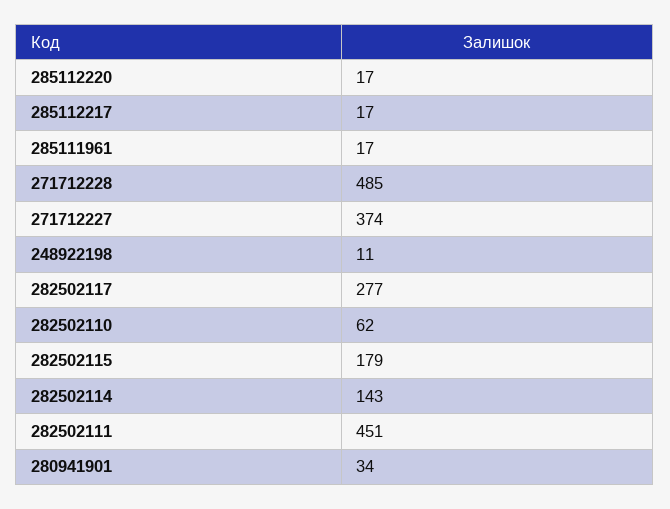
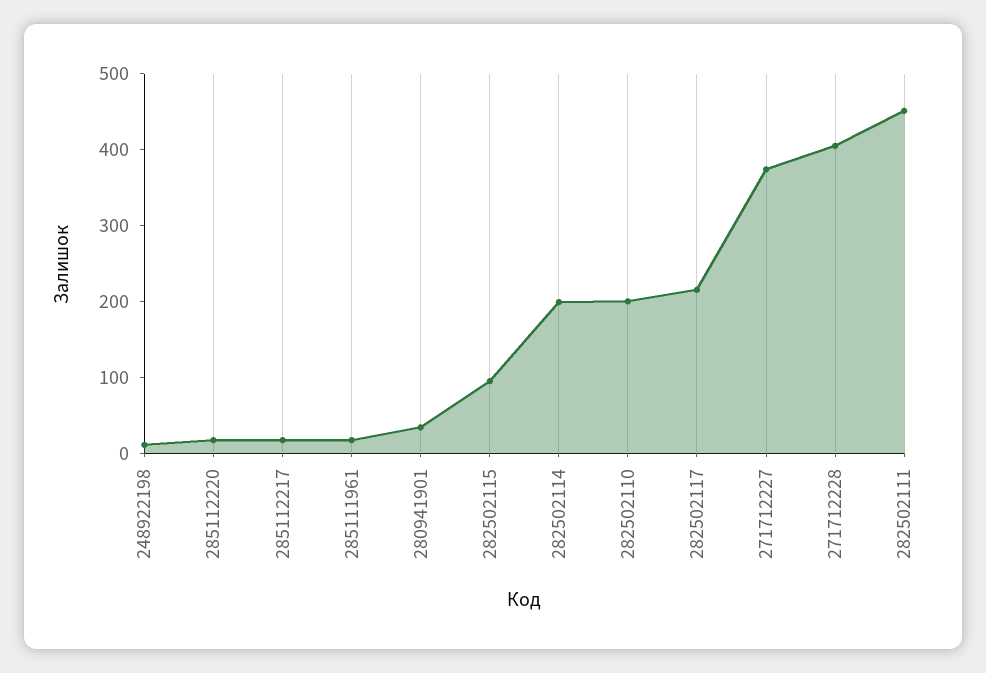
271712228: 485 -> 400
282502117: 277 -> 220
282502110: 62 -> 200
282502115: 179 -> 100
282502114: 143 -> 200

